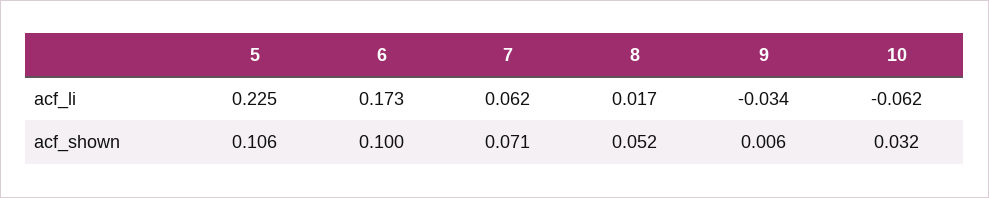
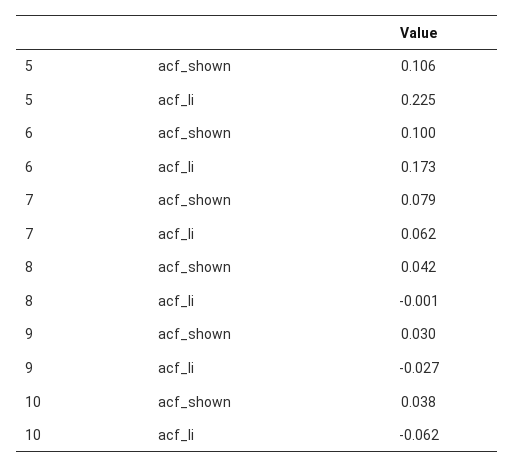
8, acf_li: 0.017 -> -0.001
9, acf_li: -0.034 -> -0.027
7, acf_shown: 0.071 -> 0.079
8, acf_shown: 0.052 -> 0.042
9, acf_shown: 0.006 -> 0.03
10, acf_shown: 0.032 -> 0.038

